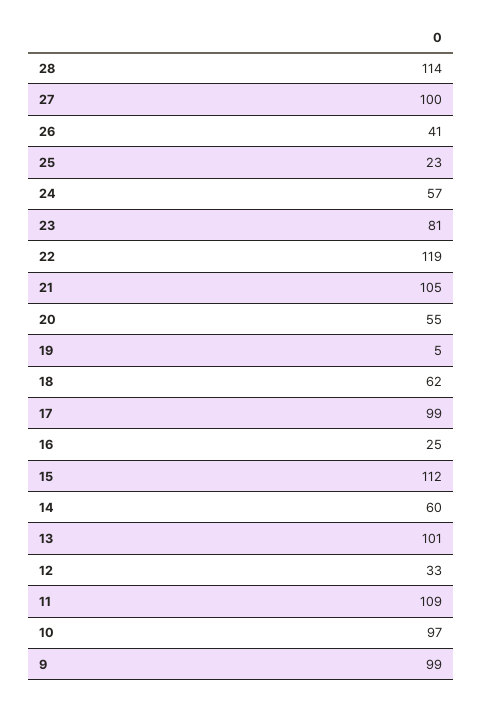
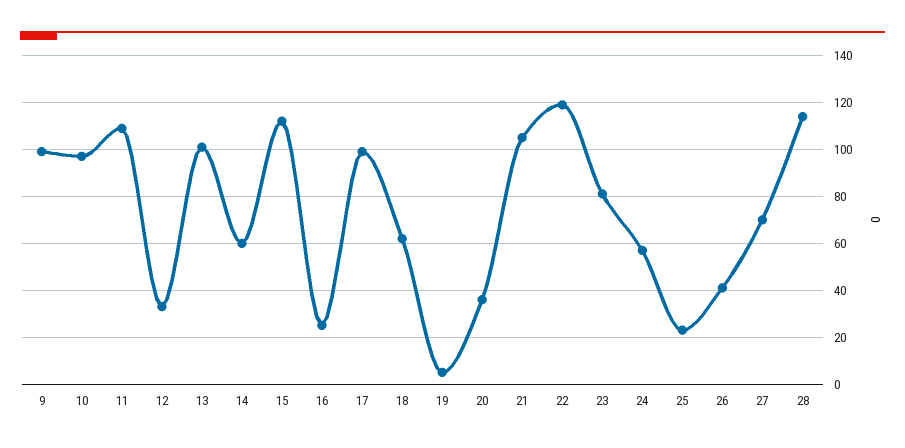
27: 100 -> 70
20: 55 -> 35

